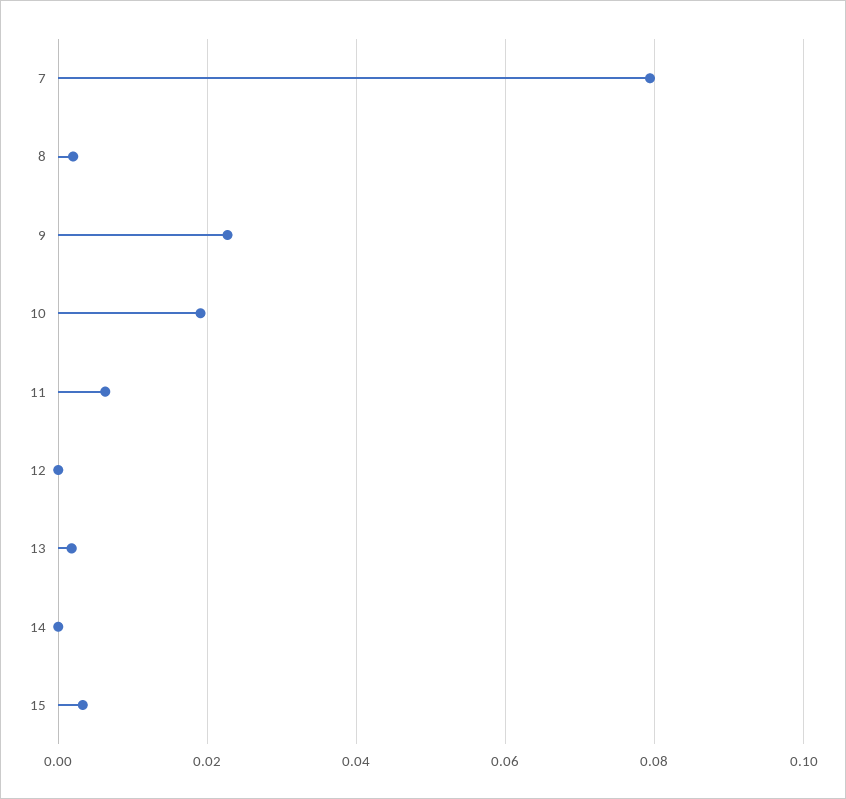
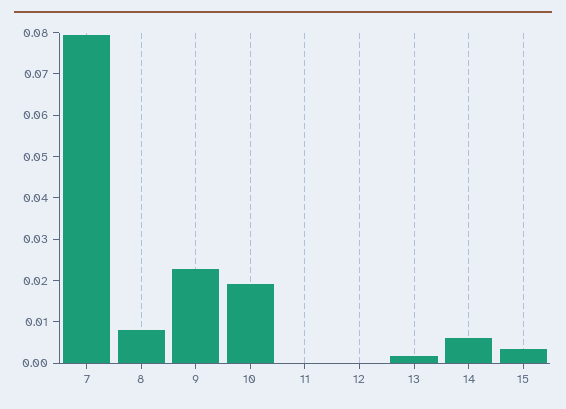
8: 0.002 -> 0.008
11: 0.006 -> 0
14: 0 -> 0.006

